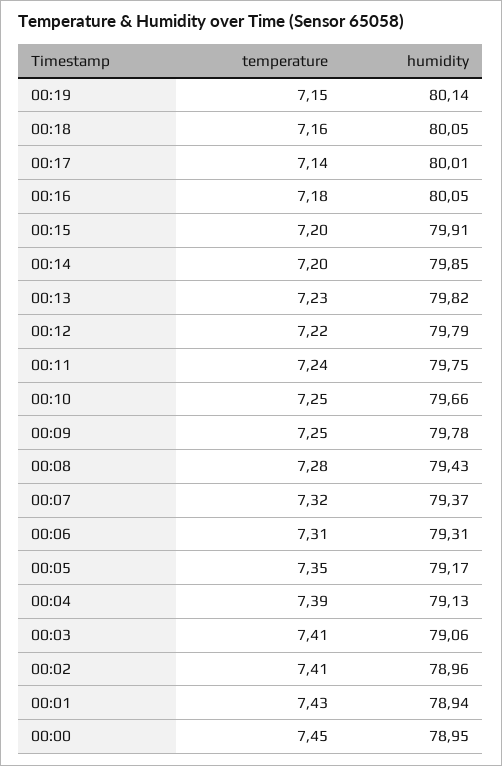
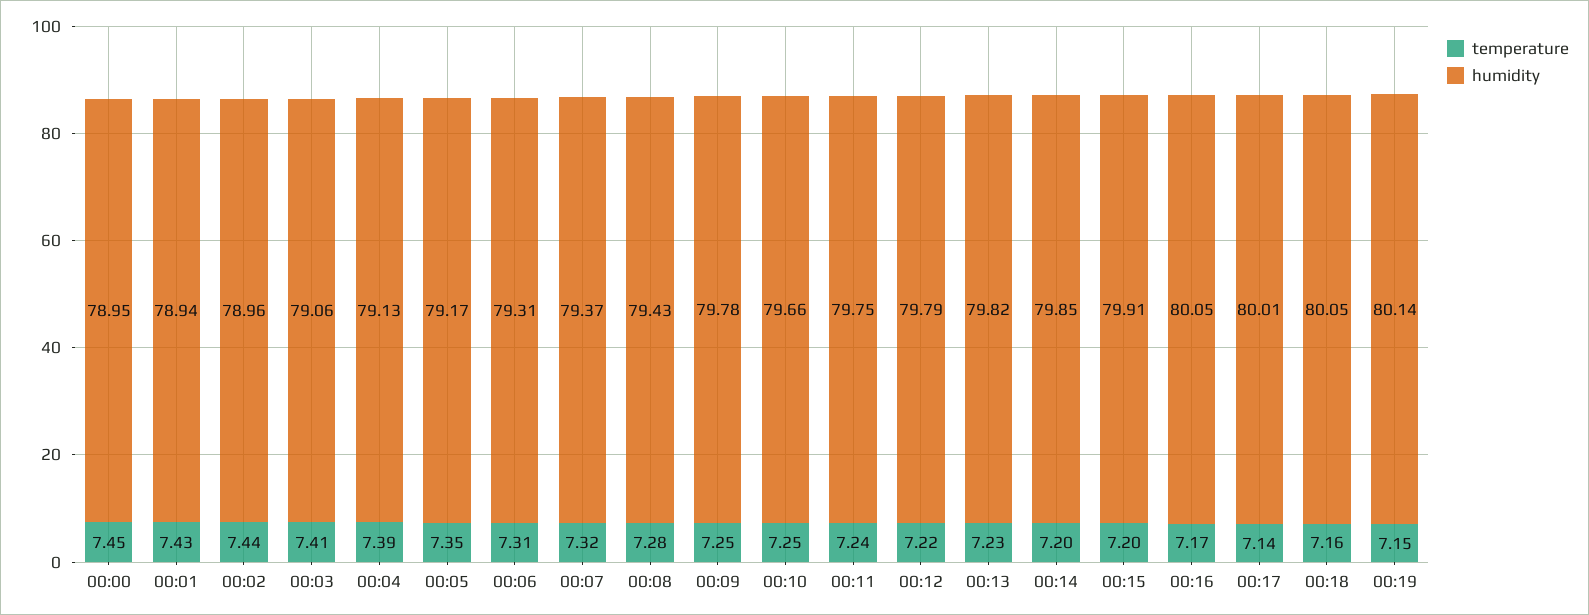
temperature, 00:16: 7.18 -> 7.17
temperature, 00:02: 7.41 -> 7.44

